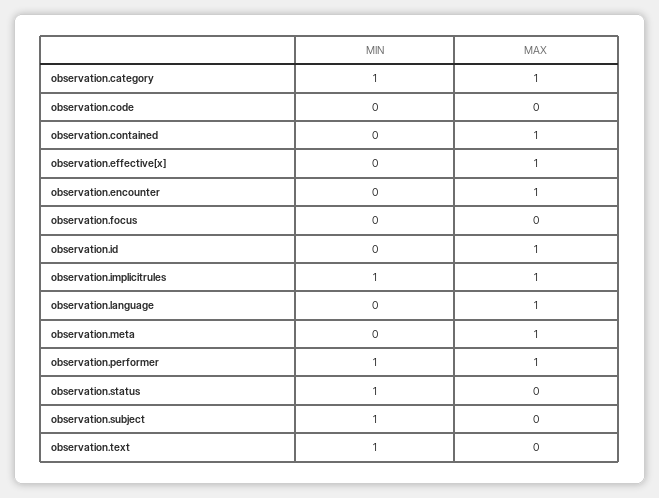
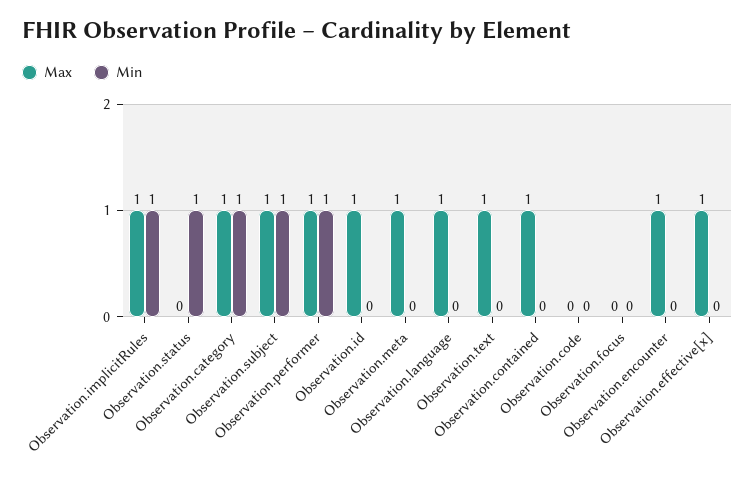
MAX, observation.subject: 0 -> 1
MIN, observation.text: 1 -> 0
MAX, observation.text: 0 -> 1

